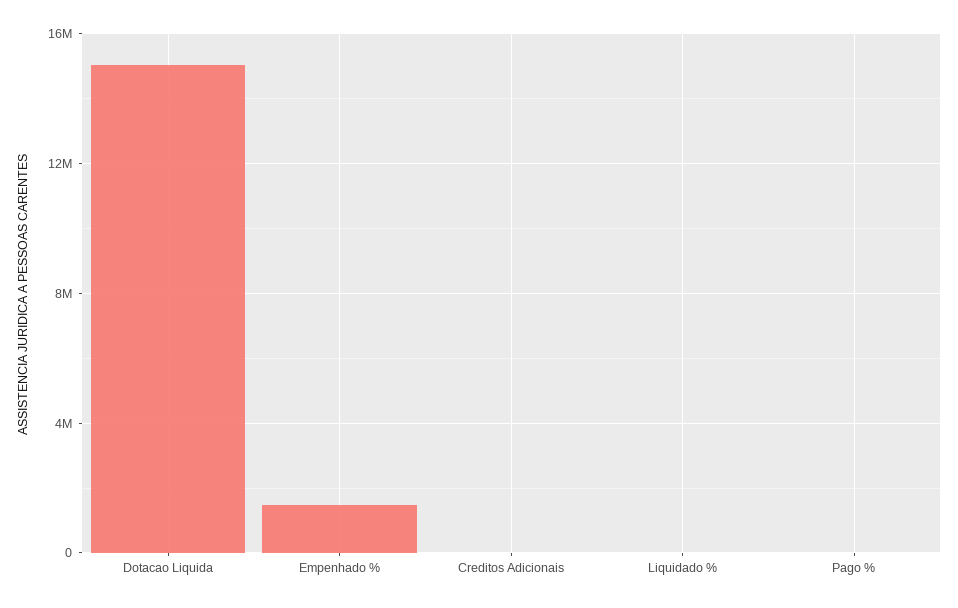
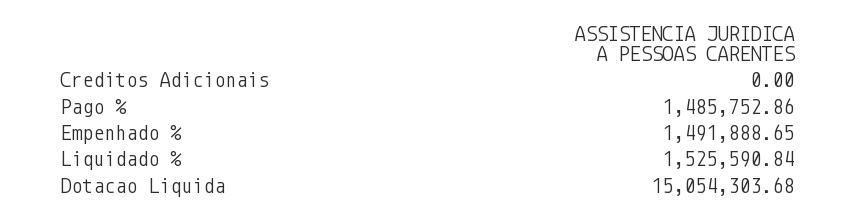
Liquidado %: 0 -> 1525590.84
Pago %: 0 -> 1485752.86

